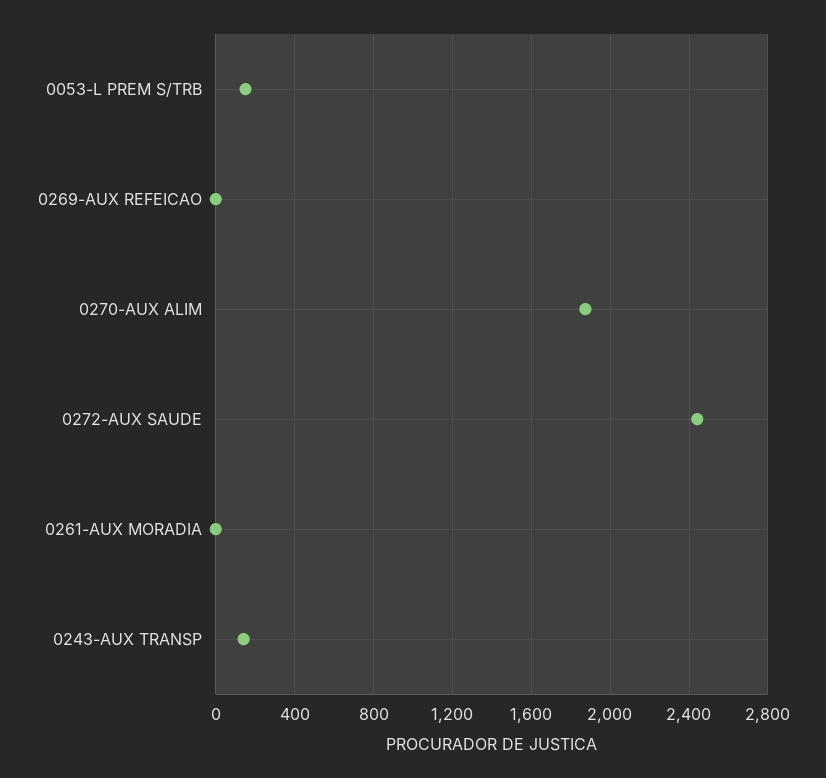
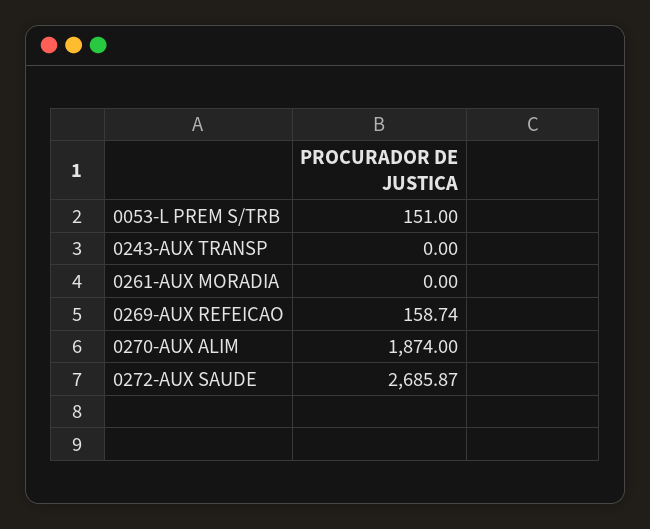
0269-AUX REFEICAO: 0 -> 158.74
0272-AUX SAUDE: 2450 -> 2685.87
0243-AUX TRANSP: 150 -> 0

